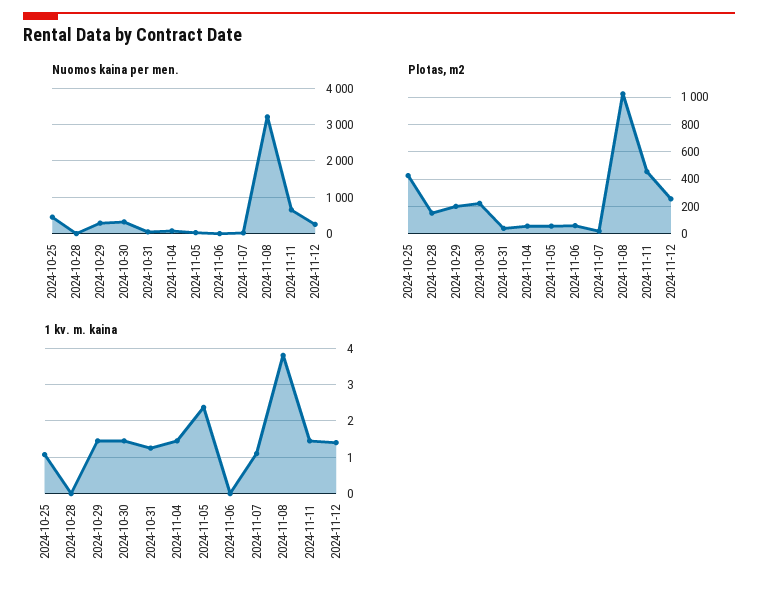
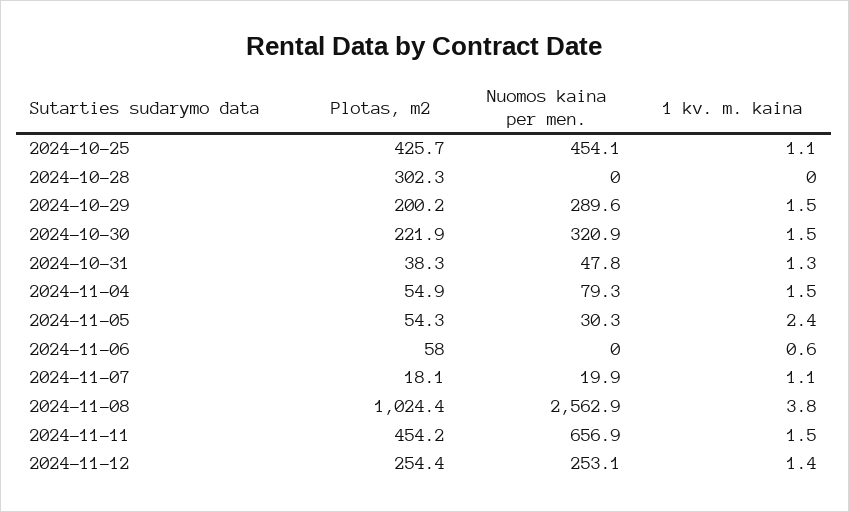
Nuomos kaina per men., 2024-11-08: 3200 -> 2562.9
Plotas, m2, 2024-10-28: 150 -> 302.3
1 kv. m. kaina, 2024-11-06: 0 -> 0.6

